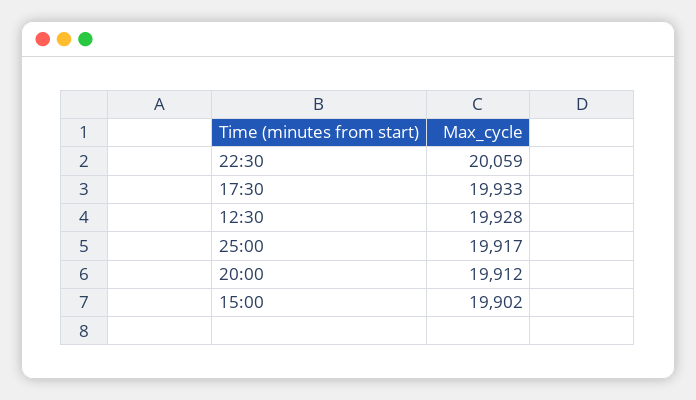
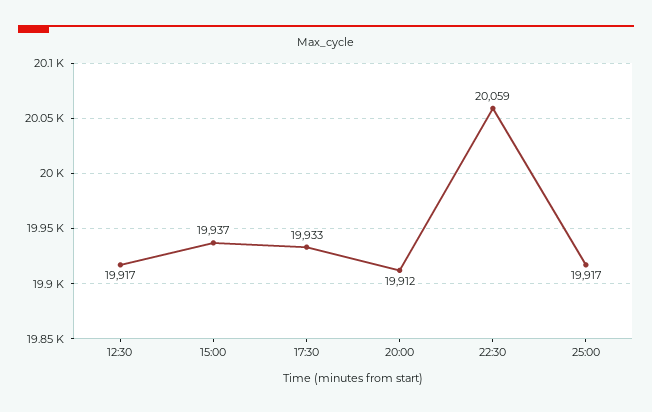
12:30: 19928 -> 19917
15:00: 19902 -> 19937

